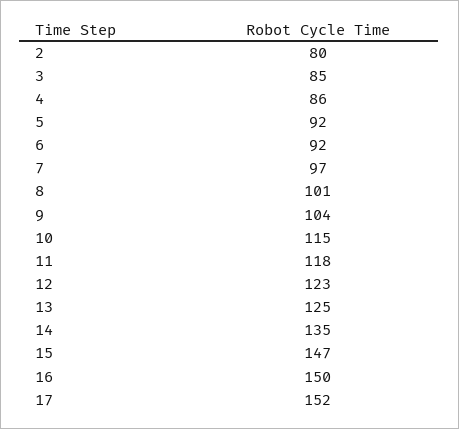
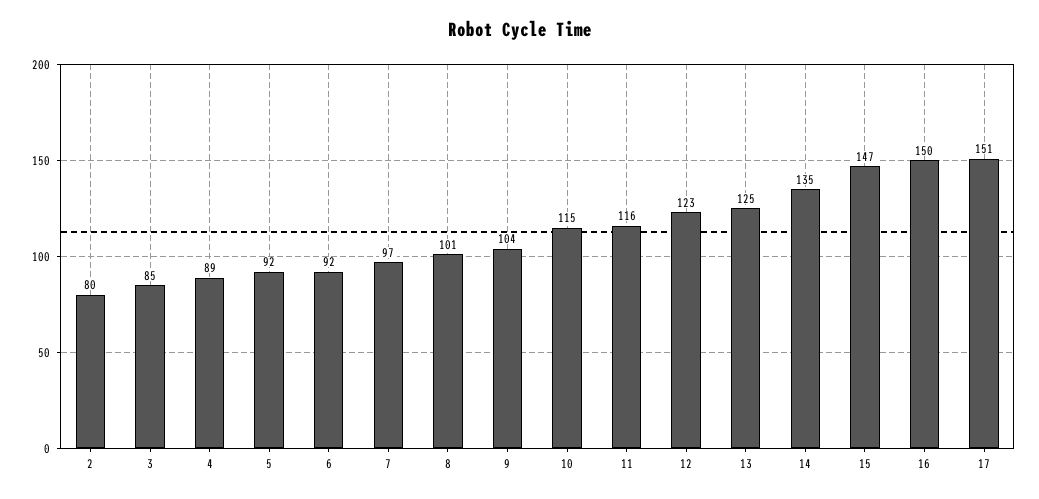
4: 86 -> 89
11: 118 -> 116
17: 152 -> 151

